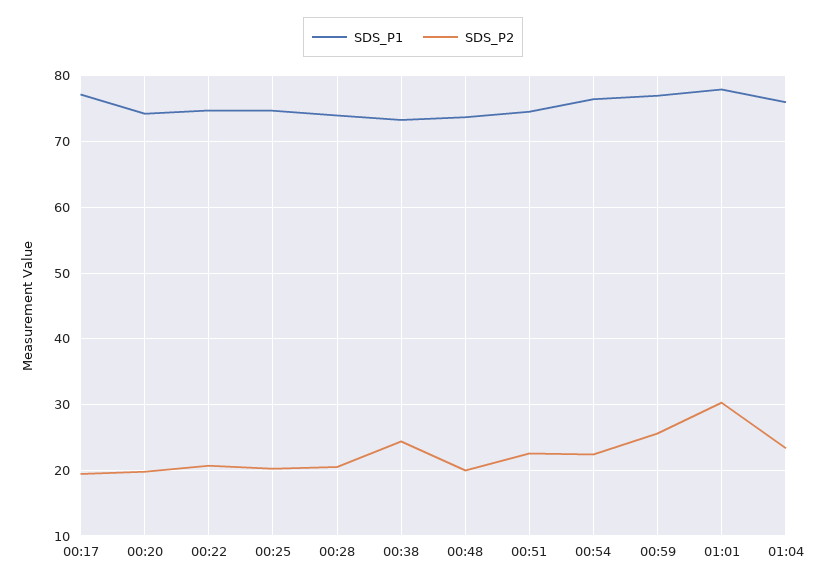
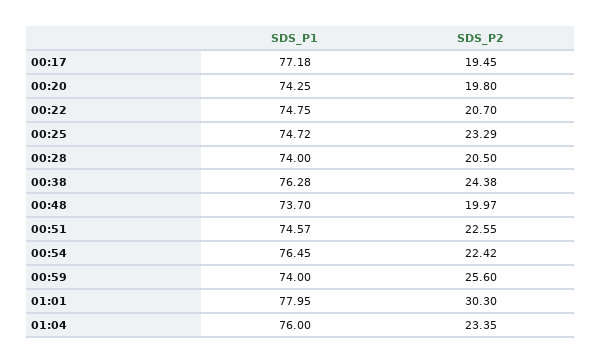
SDS_P2, 00:25: 20 -> 23.29
SDS_P1, 00:38: 73 -> 76.28
SDS_P1, 00:59: 77 -> 74

